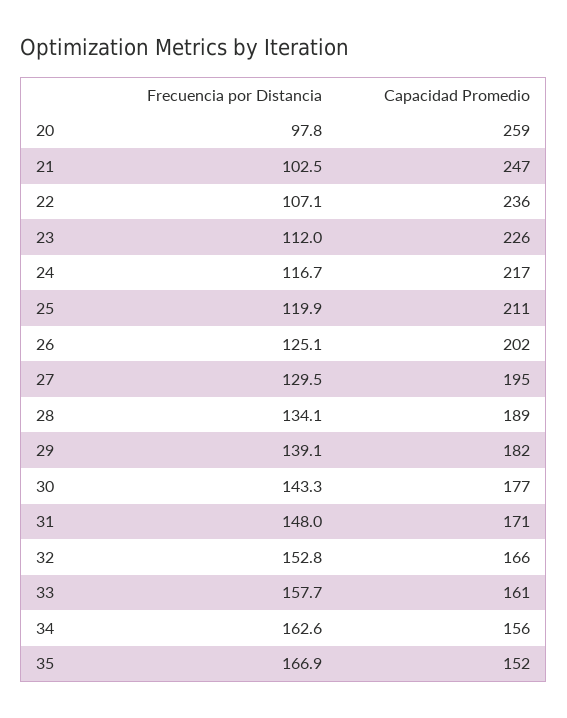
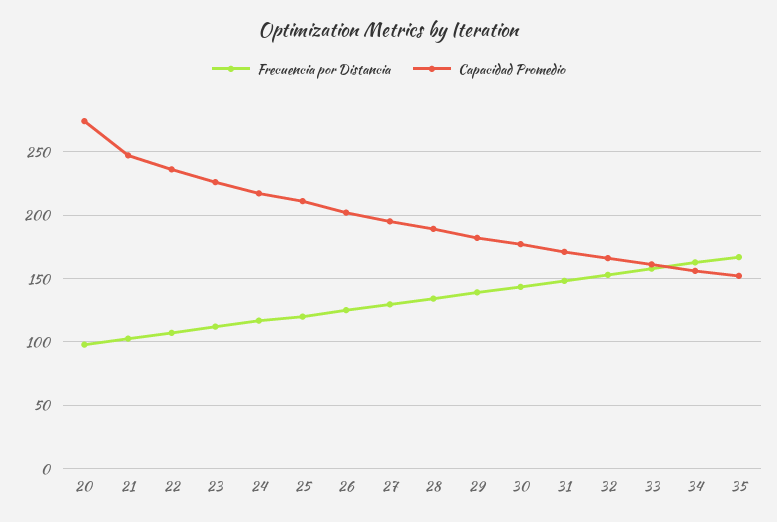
Capacidad Promedio, 20: 259 -> 275

